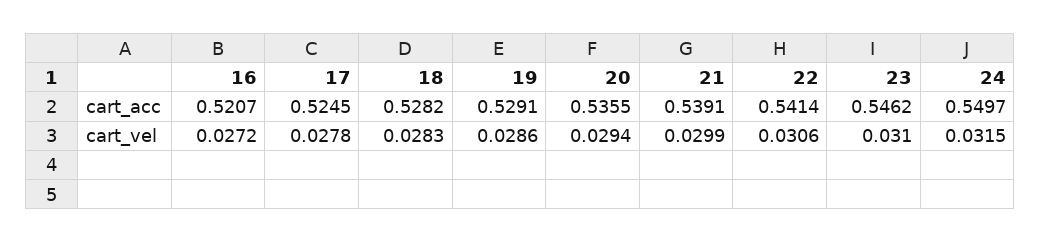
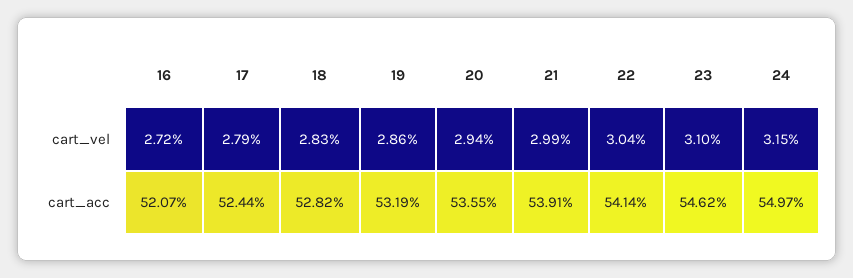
17, cart_acc: 0.5245 -> 0.5244
19, cart_acc: 0.5291 -> 0.5319
17, cart_vel: 0.0278 -> 0.0279
22, cart_vel: 0.0306 -> 0.0304

